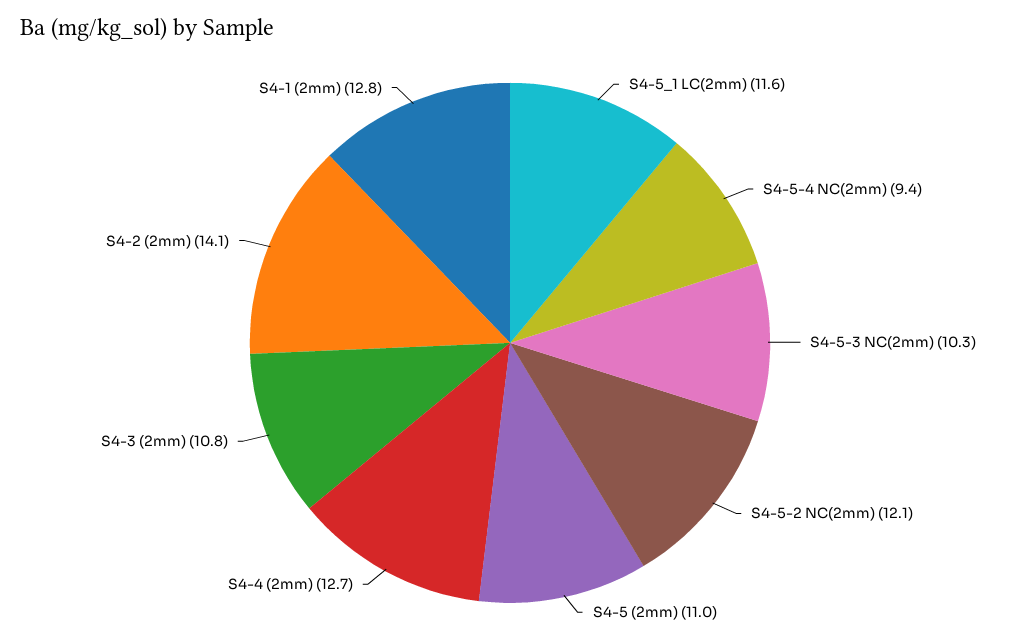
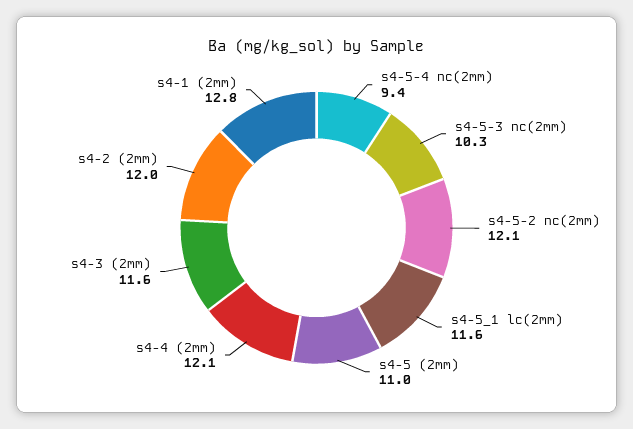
S4-4 (2mm): 12.7 -> 12.1
S4-3 (2mm): 10.8 -> 11.6
S4-2 (2mm): 14.1 -> 12

